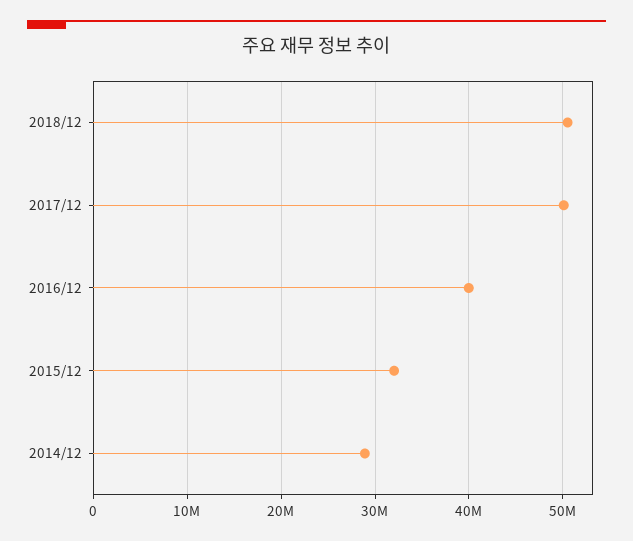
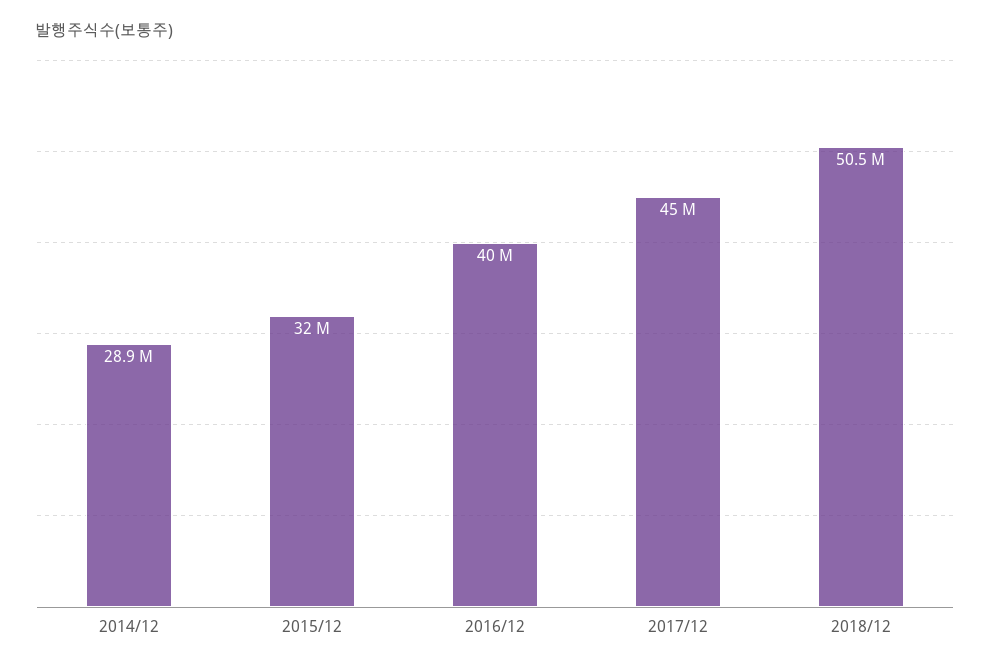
2017/12: 50000000 -> 45000000

